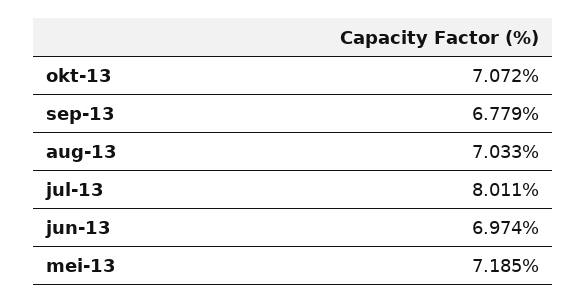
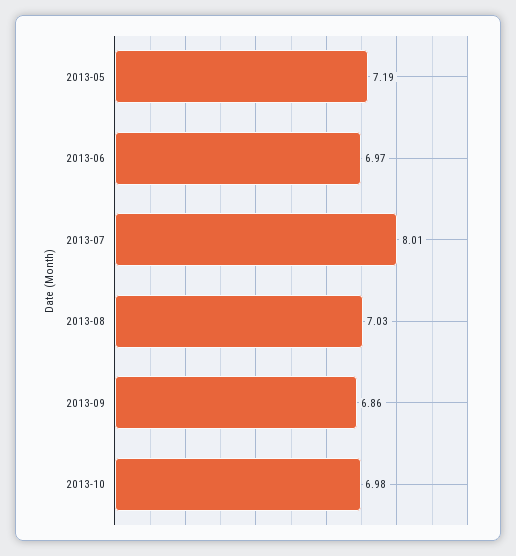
okt-13: 7.072 -> 6.98
sep-13: 6.779 -> 6.86

